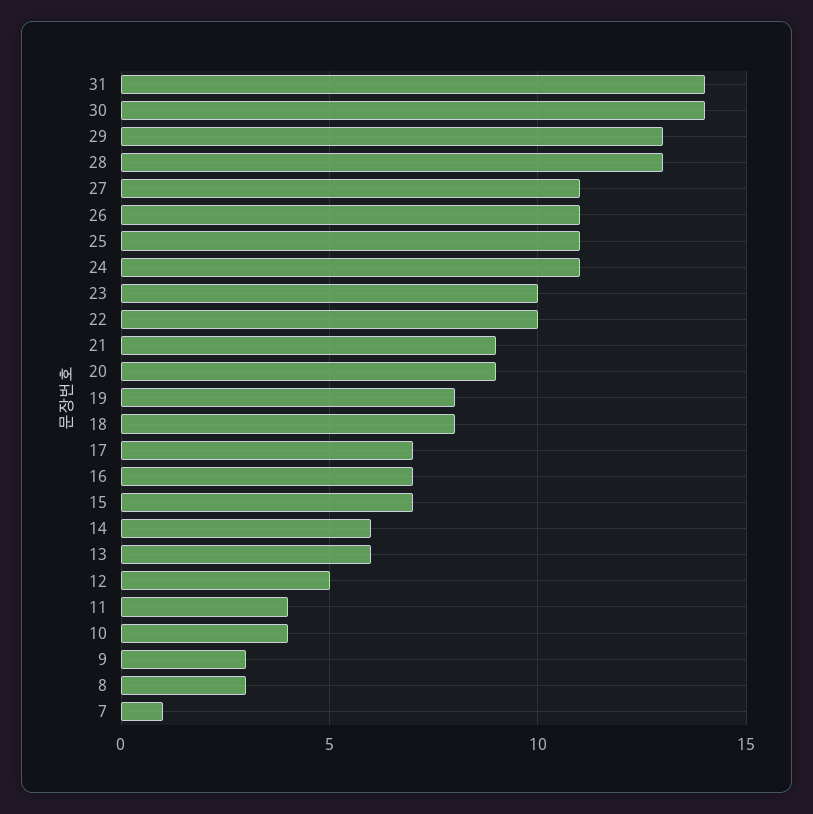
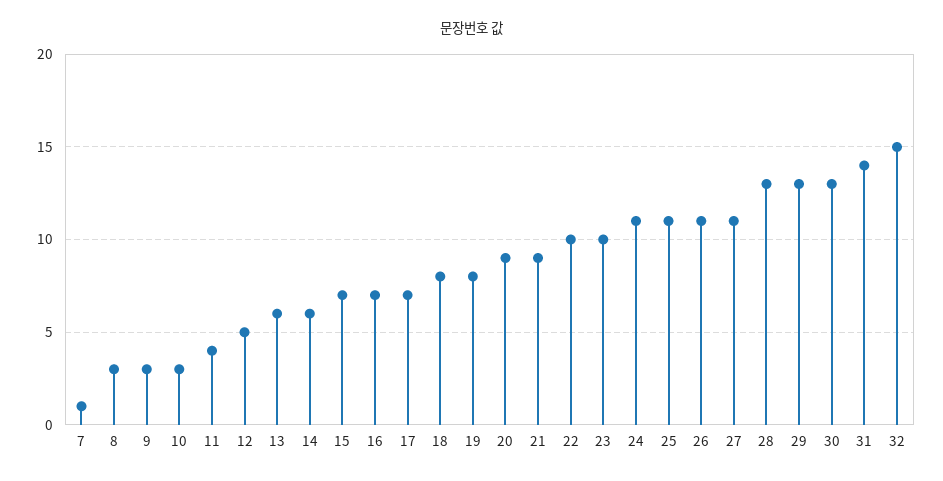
30: 14 -> 13
10: 4 -> 3
32: none -> 15

